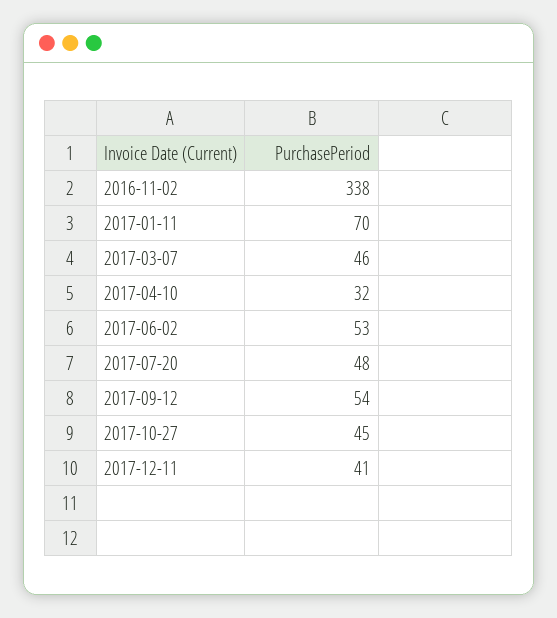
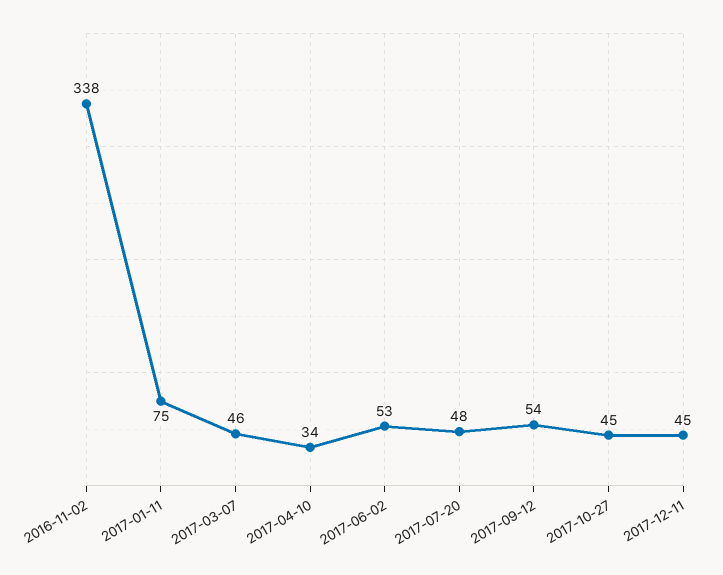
2017-01-11: 70 -> 75
2017-04-10: 32 -> 34
2017-12-11: 41 -> 45

